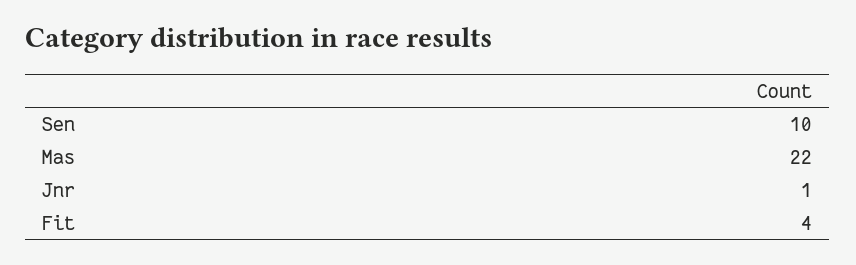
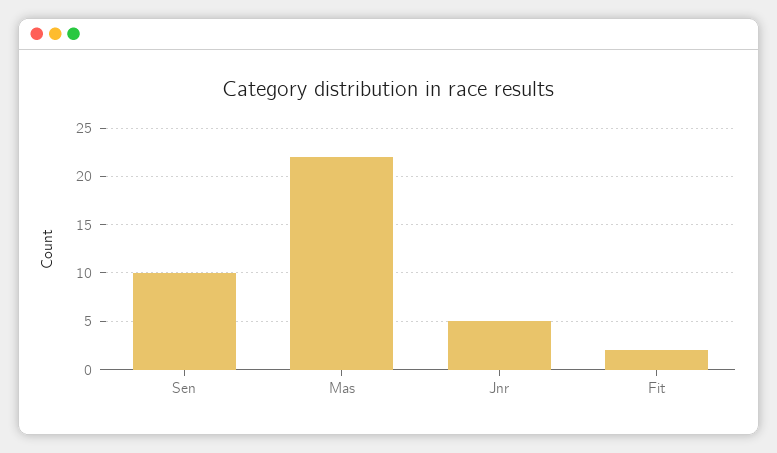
Jnr: 1 -> 5
Fit: 4 -> 2

